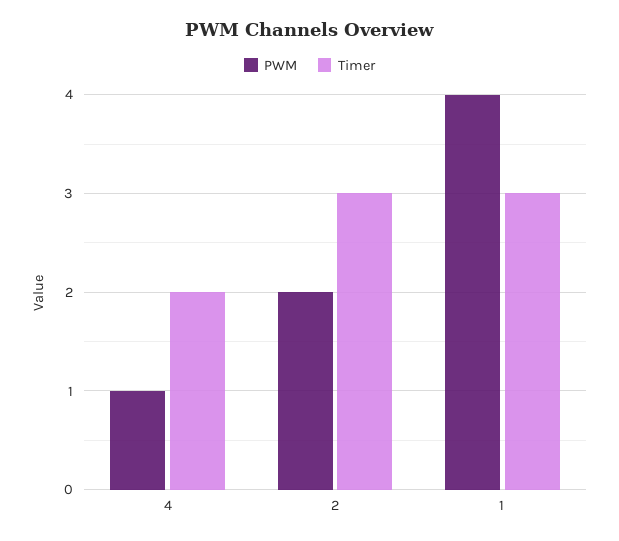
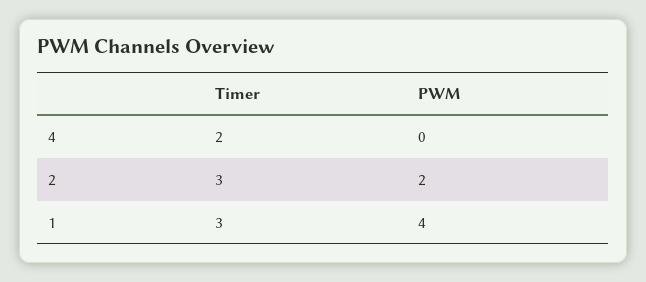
PWM, 4: 1 -> 0

